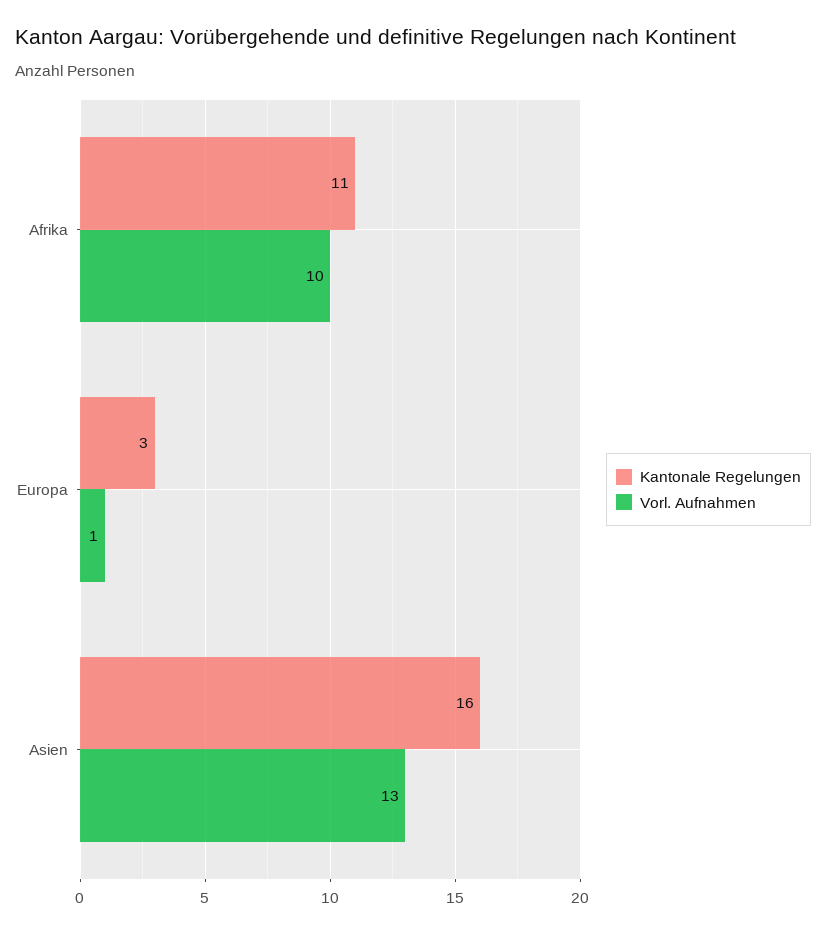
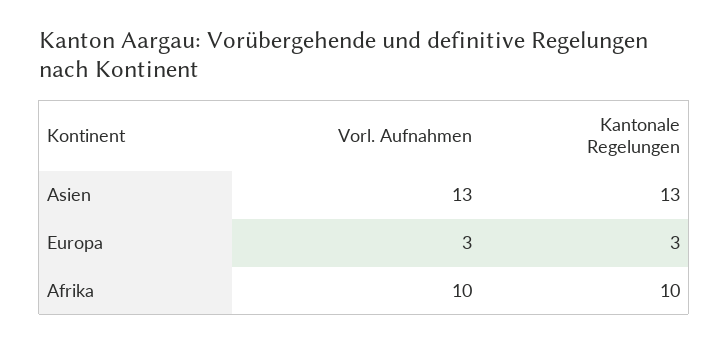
Kantonale Regelungen, Afrika: 11 -> 10
Vorl. Aufnahmen, Europa: 1 -> 3
Kantonale Regelungen, Asien: 16 -> 13

